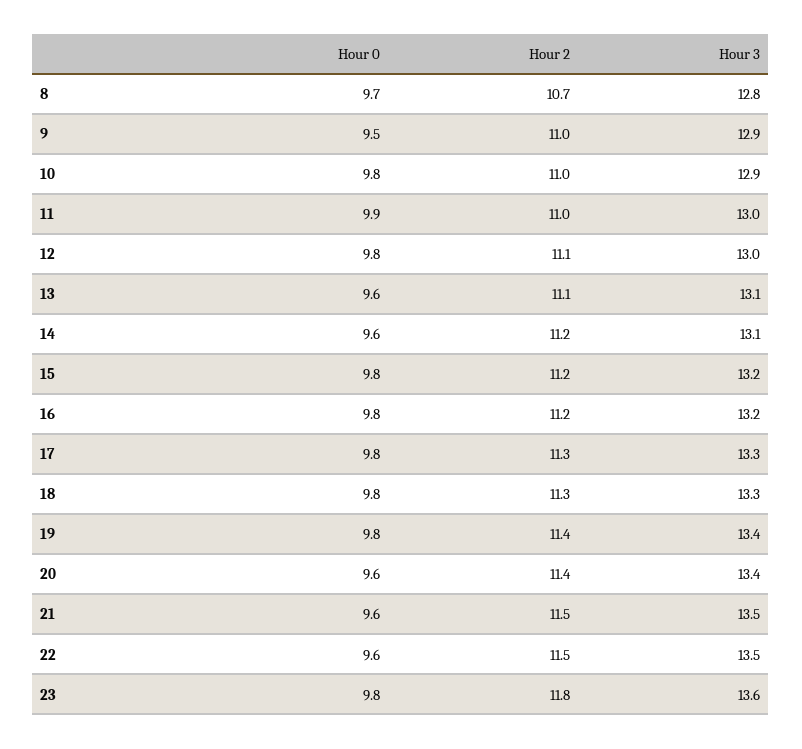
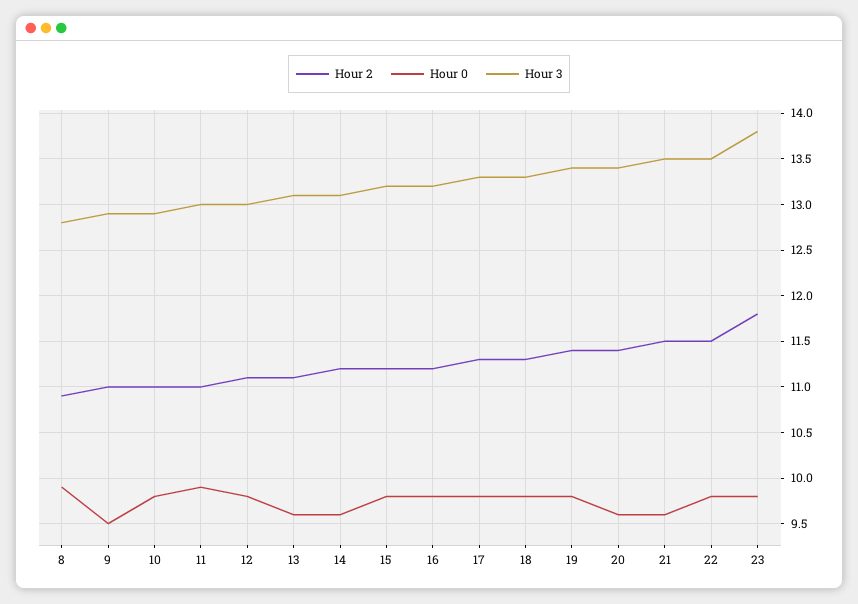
Hour 0, 8: 9.7 -> 9.9
Hour 2, 8: 10.7 -> 10.9
Hour 0, 22: 9.6 -> 9.8
Hour 3, 23: 13.6 -> 13.8

